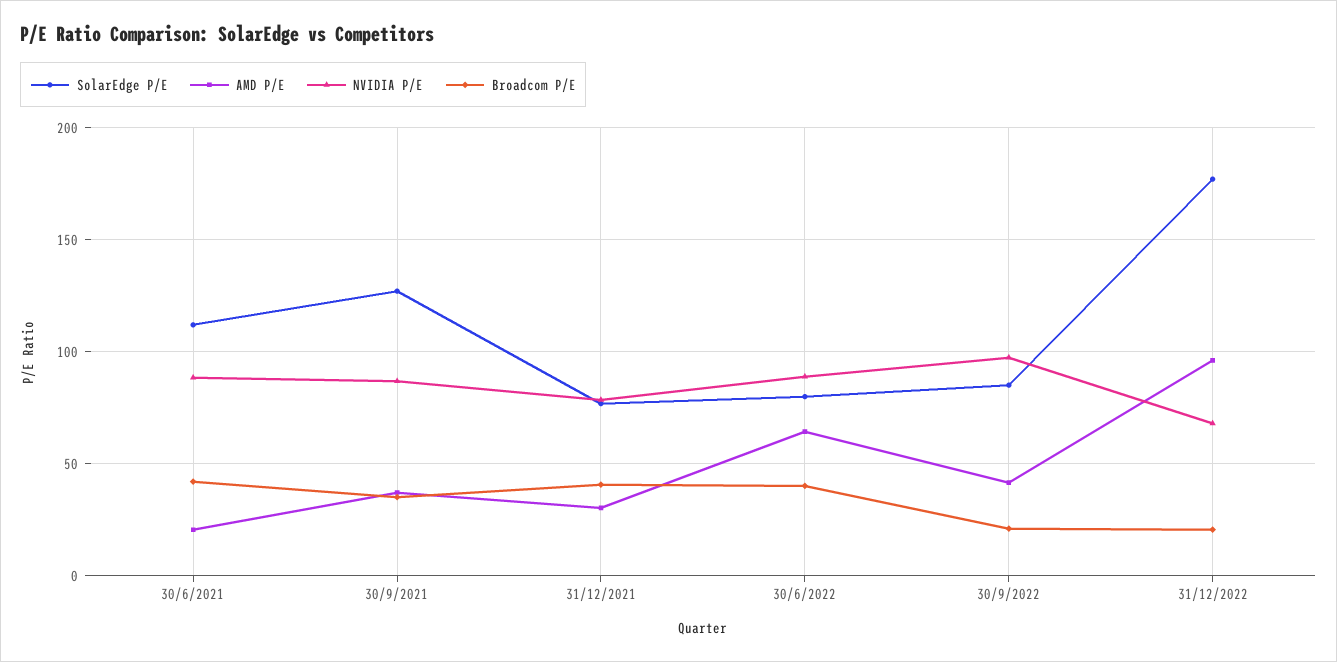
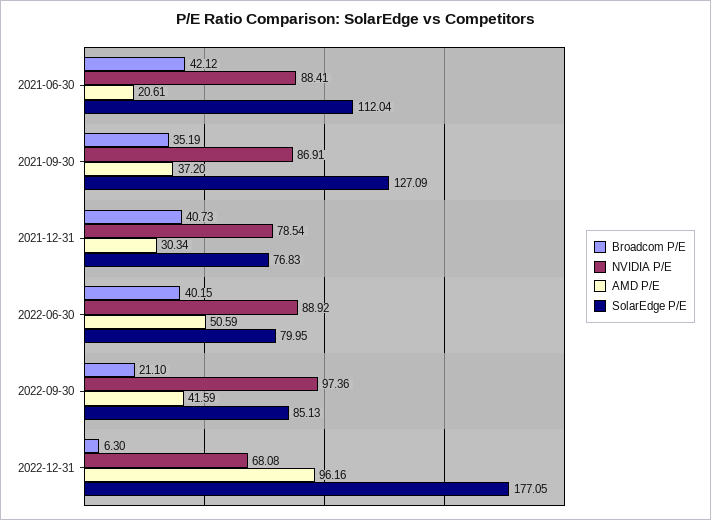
AMD P/E, 30/6/2022: 65 -> 50.59
Broadcom P/E, 31/12/2022: 20 -> 6.3

